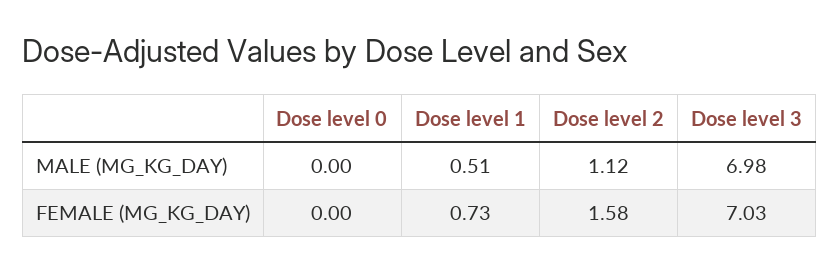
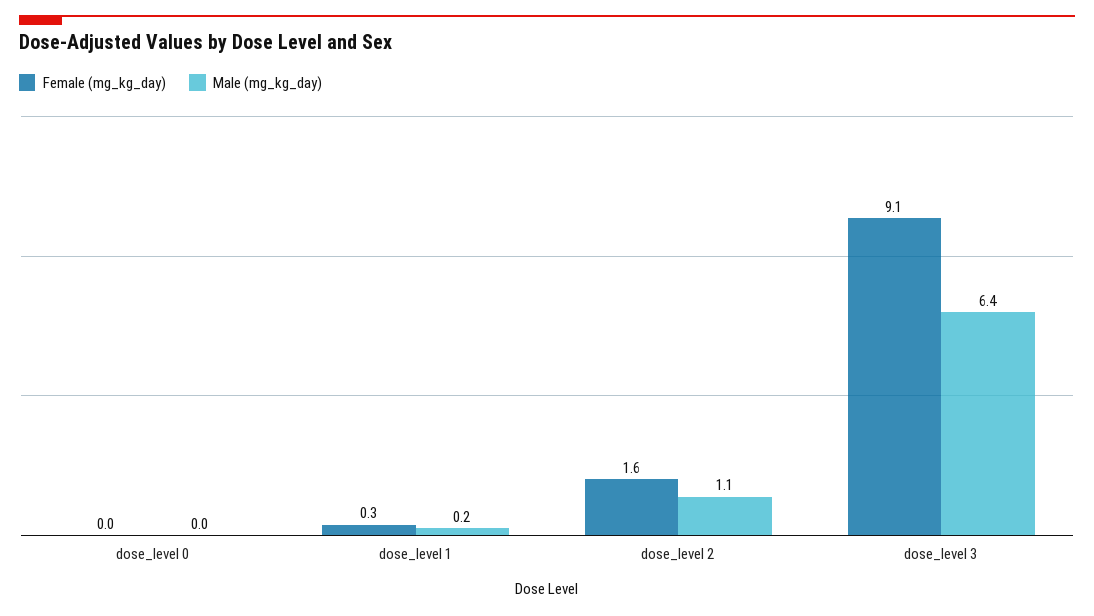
MALE (MG_KG_DAY), Dose level 1: 0.51 -> 0.2
MALE (MG_KG_DAY), Dose level 3: 6.98 -> 6.4
FEMALE (MG_KG_DAY), Dose level 1: 0.73 -> 0.3
FEMALE (MG_KG_DAY), Dose level 3: 7.03 -> 9.1

